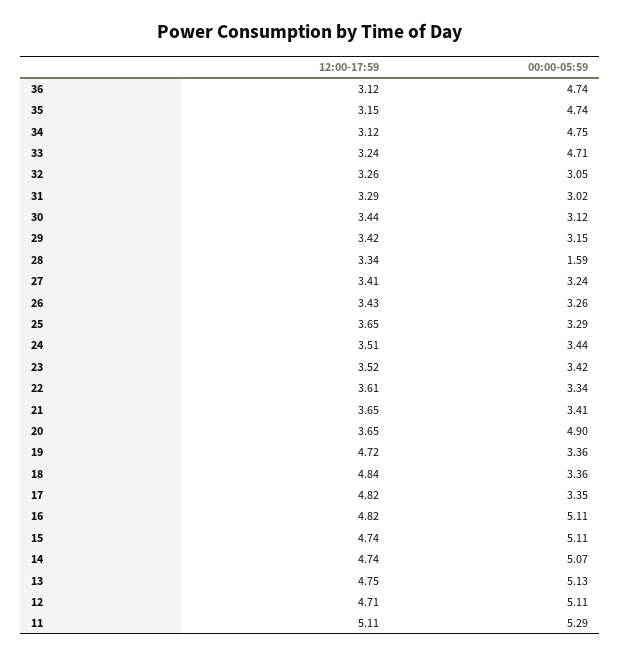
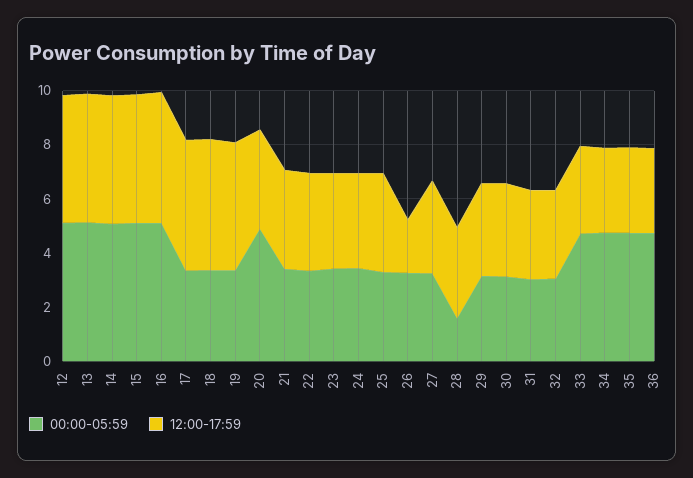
12:00-17:59, 26: 3.43 -> 2
12:00-17:59, 11: 5.11 -> none
00:00-05:59, 11: 5.29 -> none

